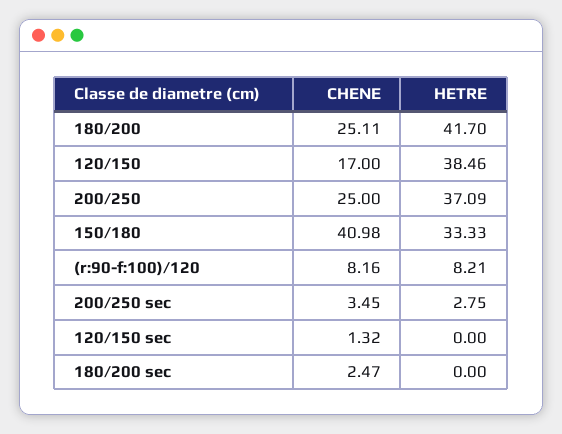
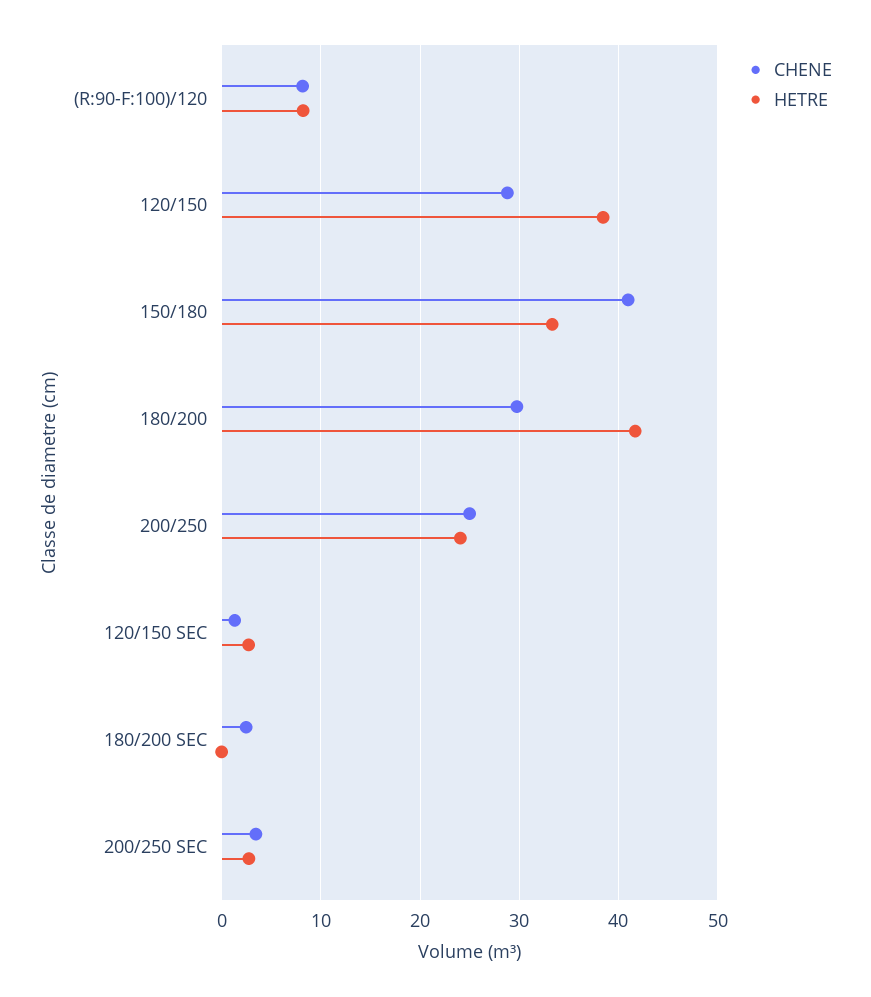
CHENE, 180/200: 25.11 -> 30
CHENE, 120/150: 17 -> 29
HETRE, 200/250: 37.09 -> 24
HETRE, 120/150 sec: 0 -> 3

